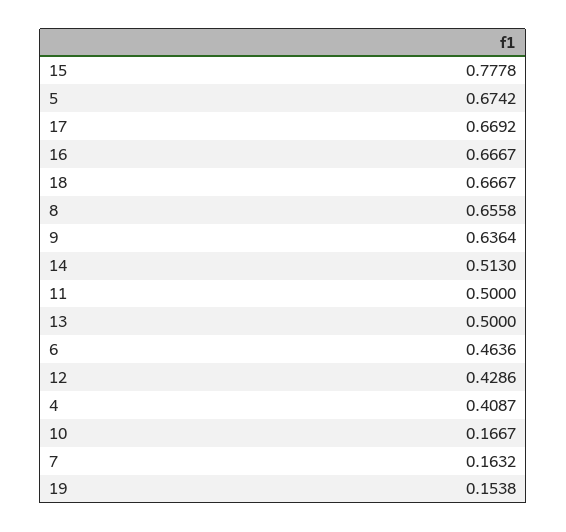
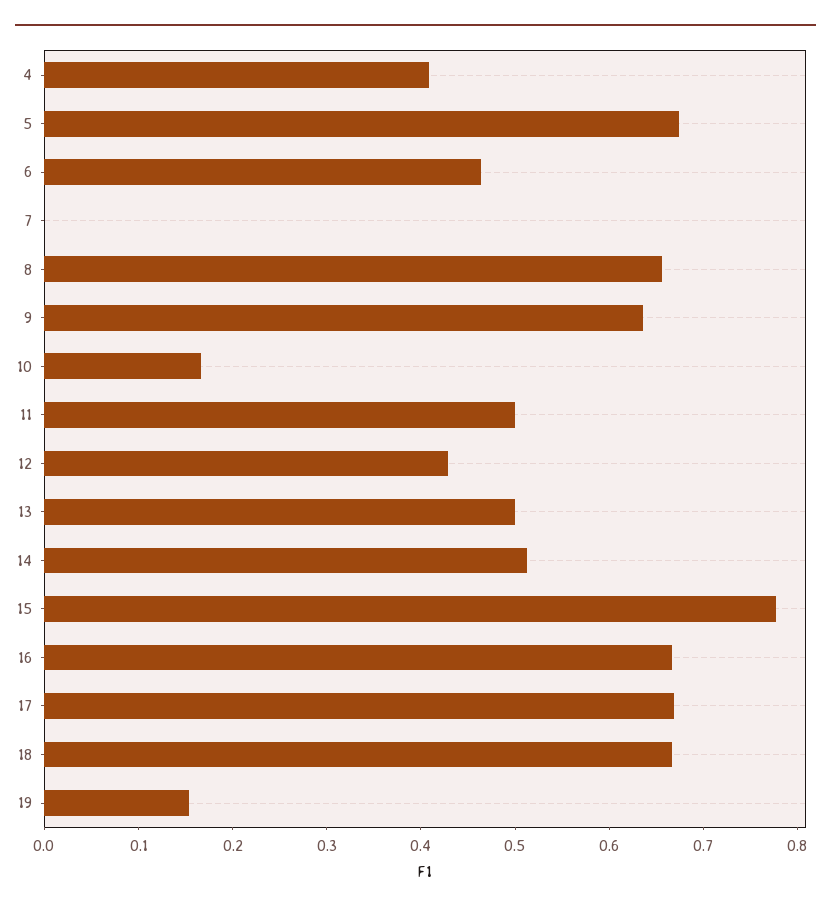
7: 0.1632 -> 0

